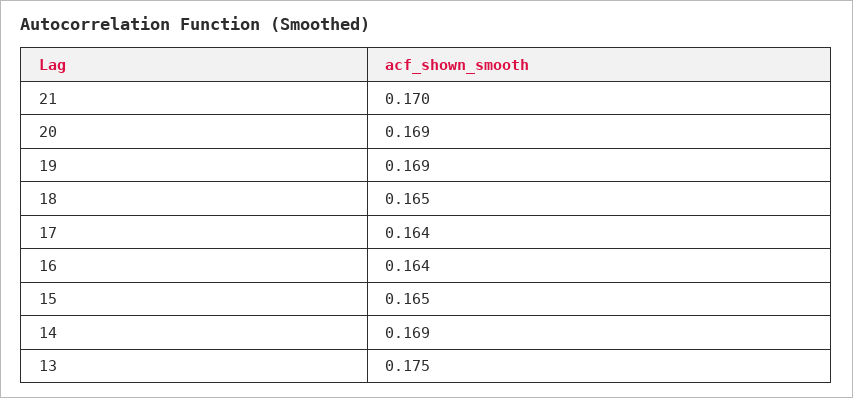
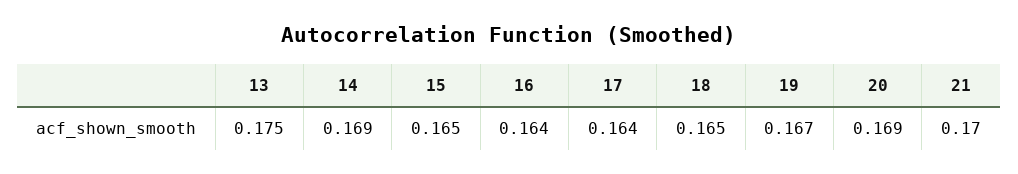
19: 0.169 -> 0.167

